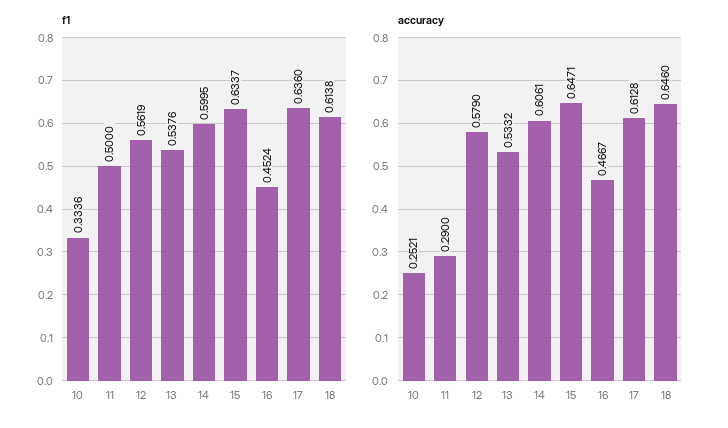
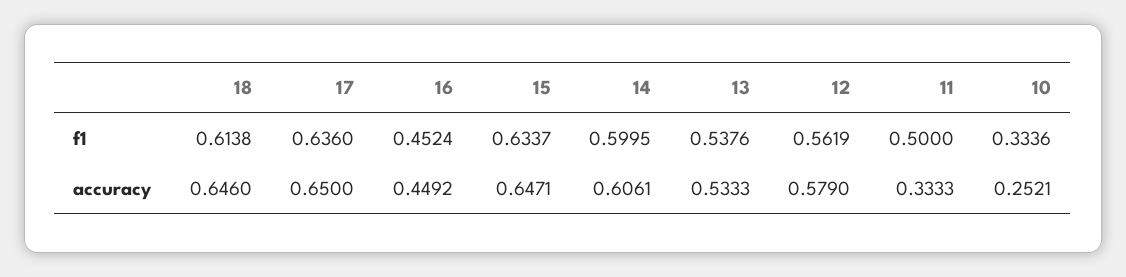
accuracy, 11: 0.29 -> 0.3333
accuracy, 13: 0.5332 -> 0.5333
accuracy, 16: 0.4667 -> 0.4492
accuracy, 17: 0.6128 -> 0.65

